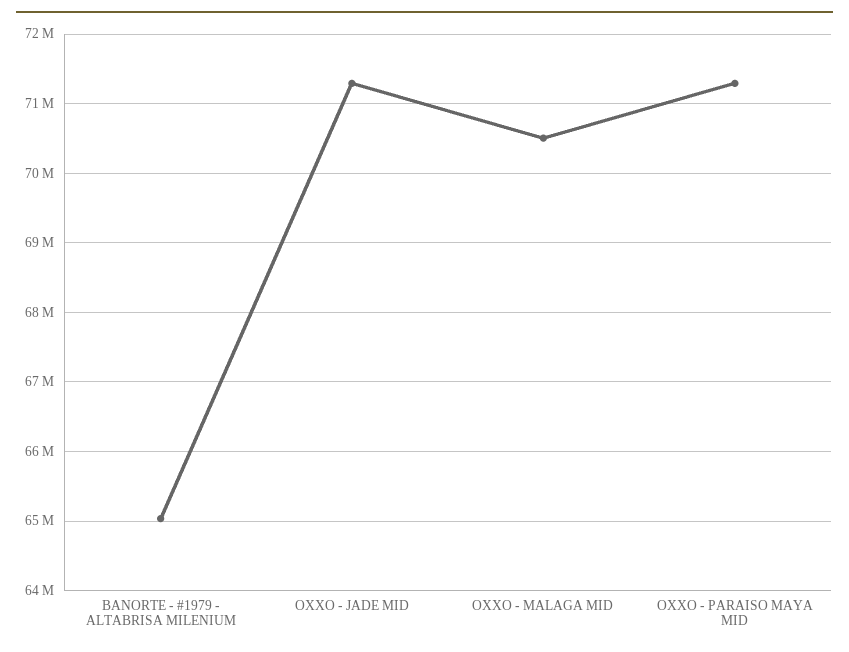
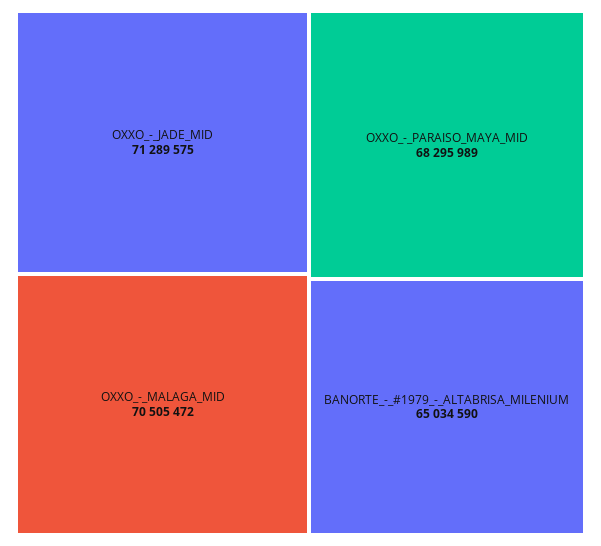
OXXO - PARAISO MAYA MID: 71300000 -> 68295989

